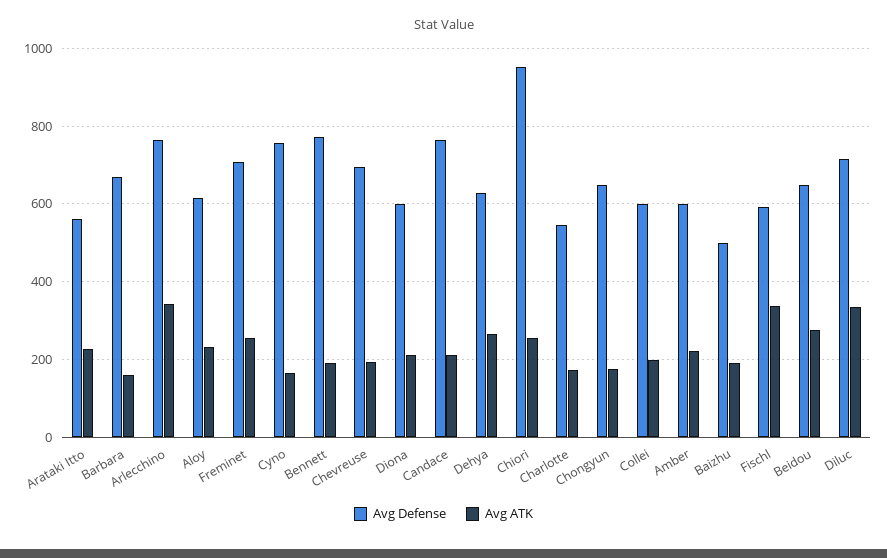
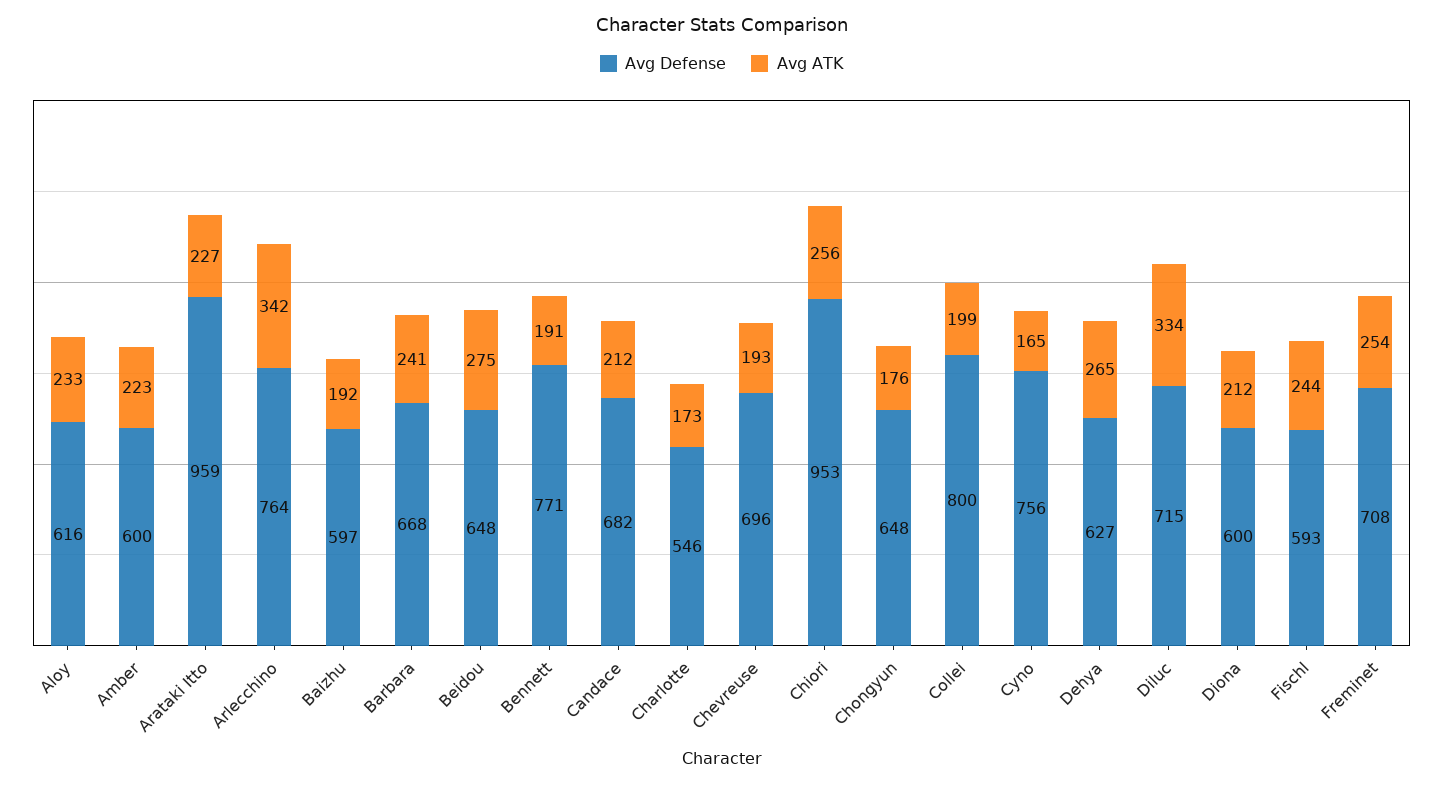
Avg Defense, Arataki Itto: 560 -> 959
Avg ATK, Barbara: 160 -> 241
Avg Defense, Candace: 760 -> 682
Avg Defense, Collei: 600 -> 800
Avg Defense, Baizhu: 500 -> 597
Avg ATK, Fischl: 340 -> 244

